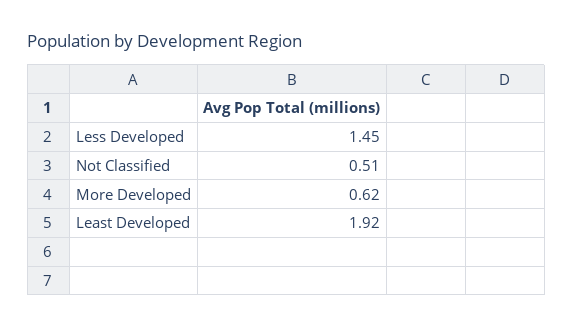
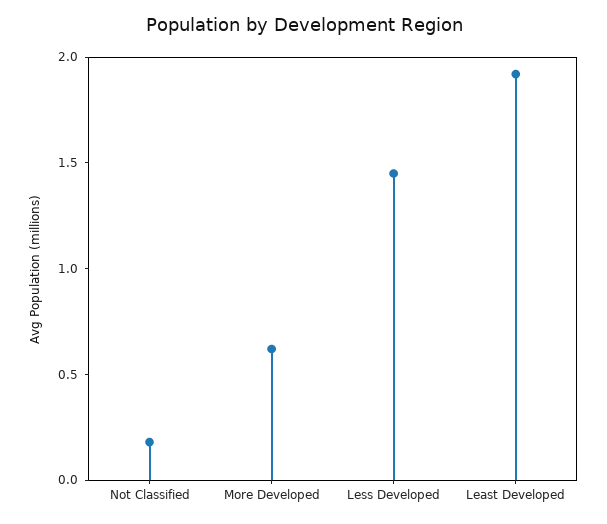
Not Classified: 0.51 -> 0.2

